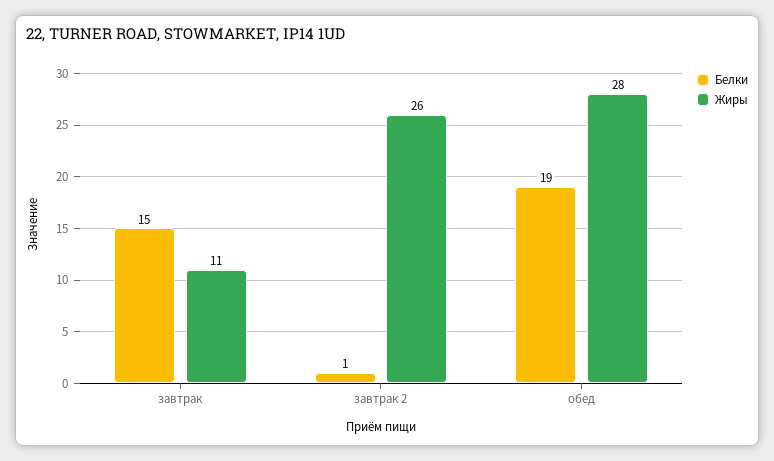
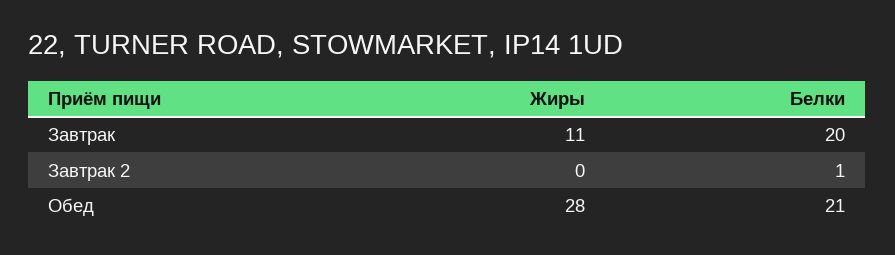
Белки, завтрак: 15 -> 20
Жиры, завтрак 2: 26 -> 0
Белки, обед: 19 -> 21

